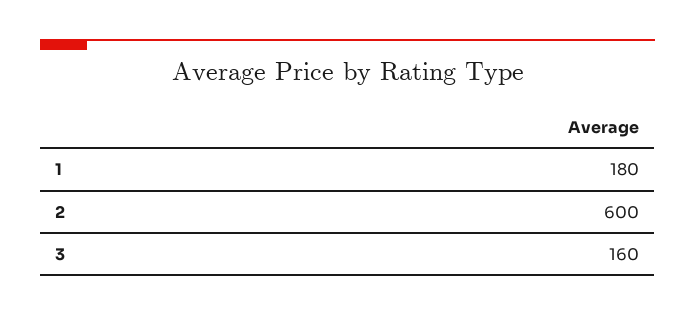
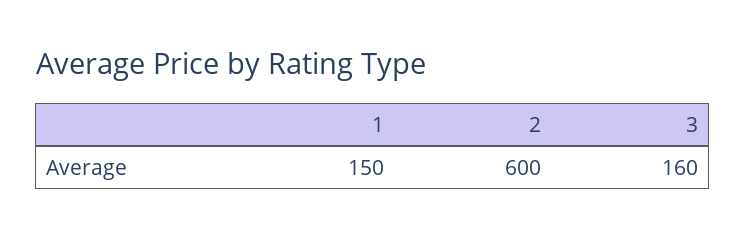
1: 180 -> 150

